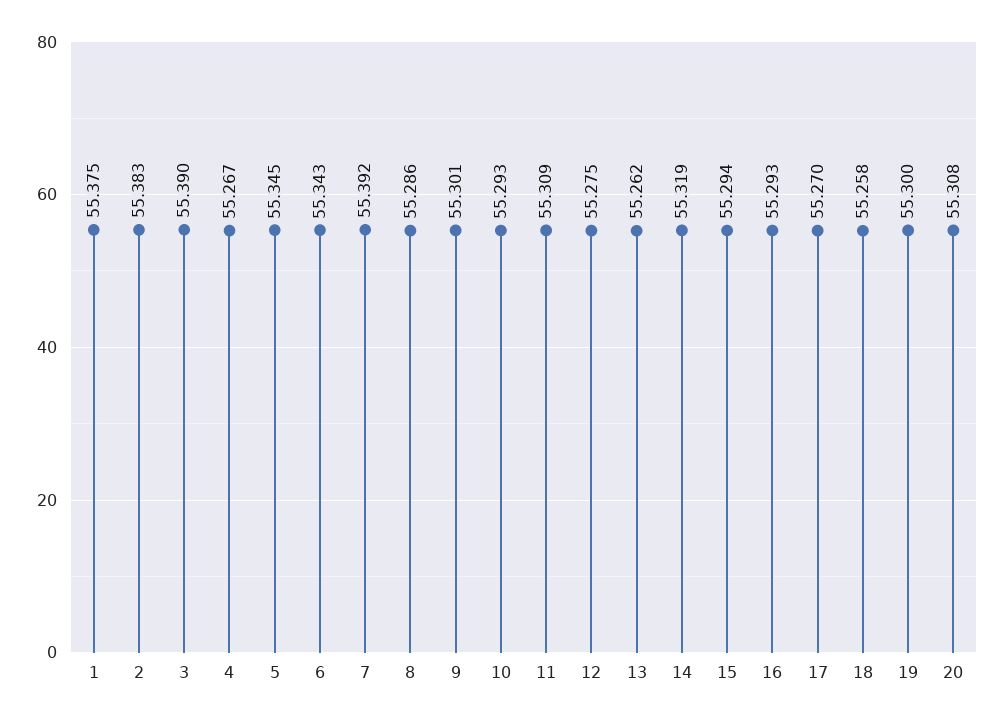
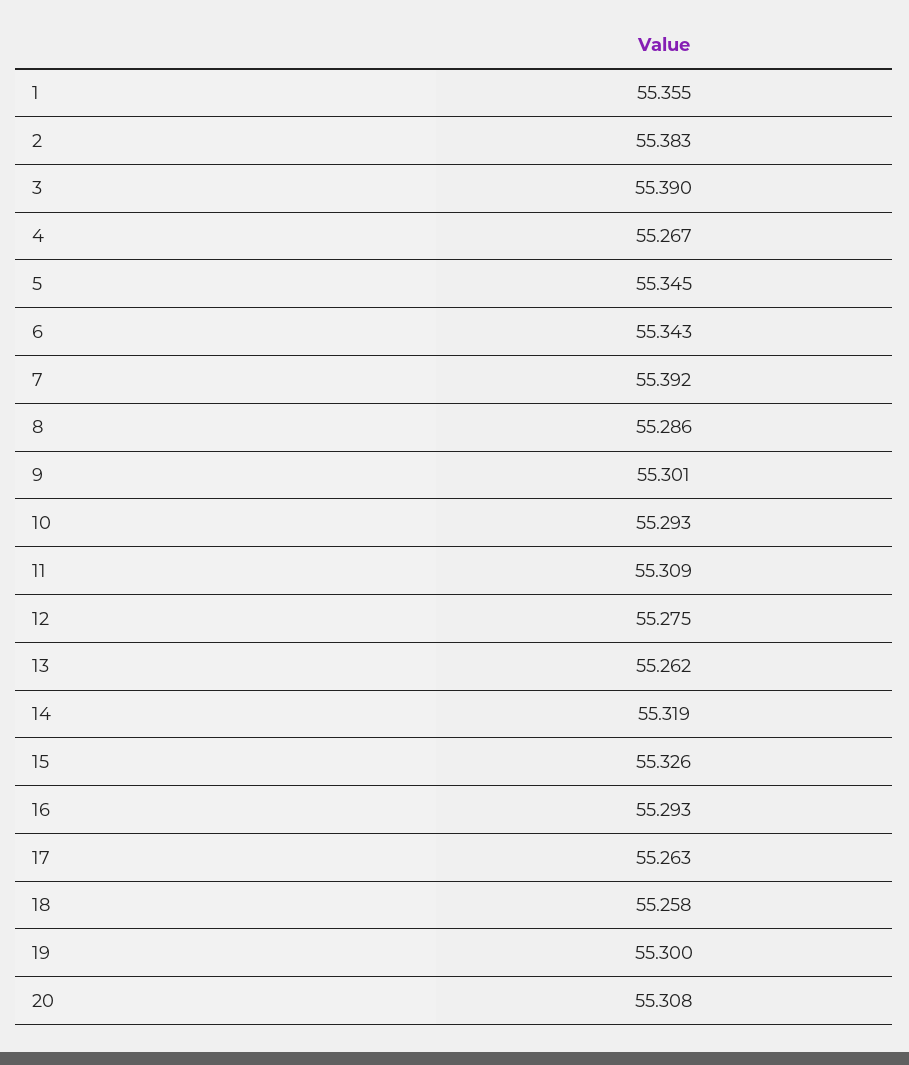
1: 55.375 -> 55.355
15: 55.294 -> 55.326
17: 55.27 -> 55.263

